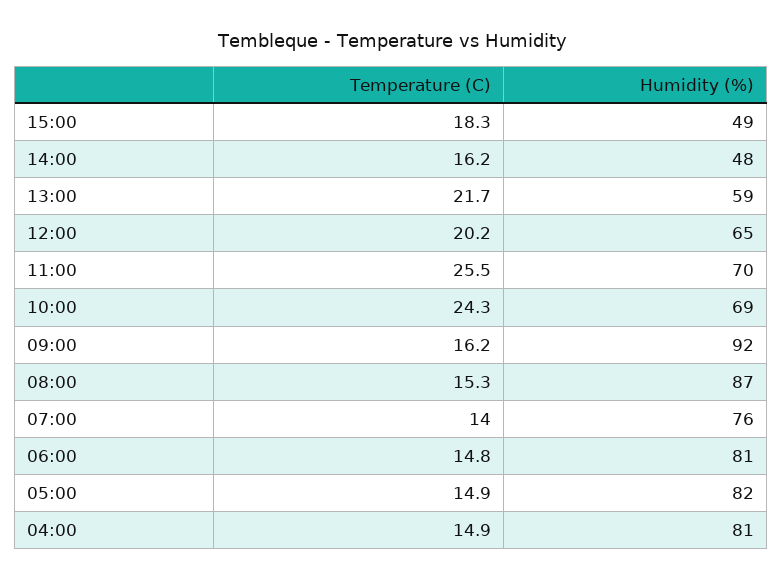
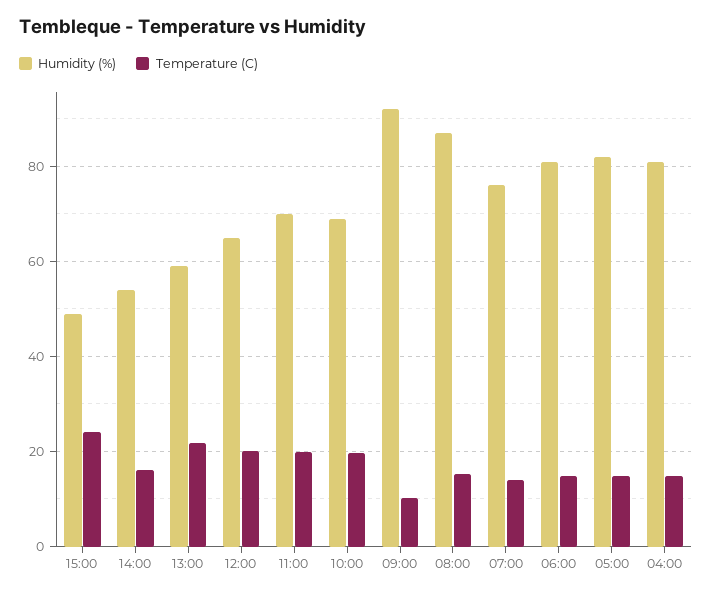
Temperature (C), 15:00: 18.3 -> 24
Humidity (%), 14:00: 48 -> 54
Temperature (C), 11:00: 25.5 -> 20
Temperature (C), 10:00: 24.3 -> 20
Temperature (C), 09:00: 16.2 -> 10

